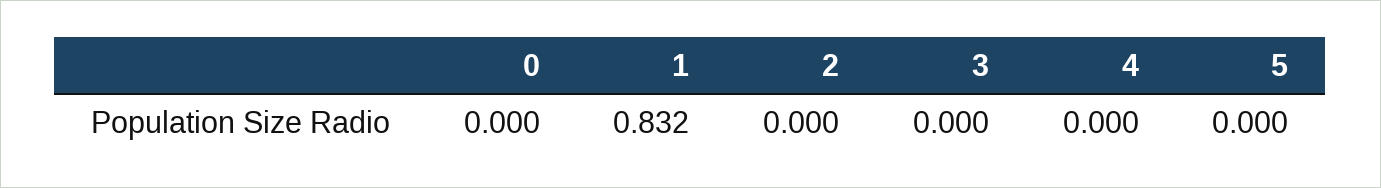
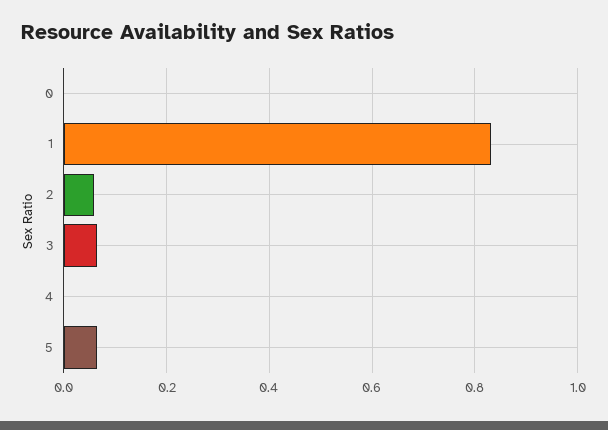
2: 0 -> 0.06
3: 0 -> 0.06
5: 0 -> 0.06

